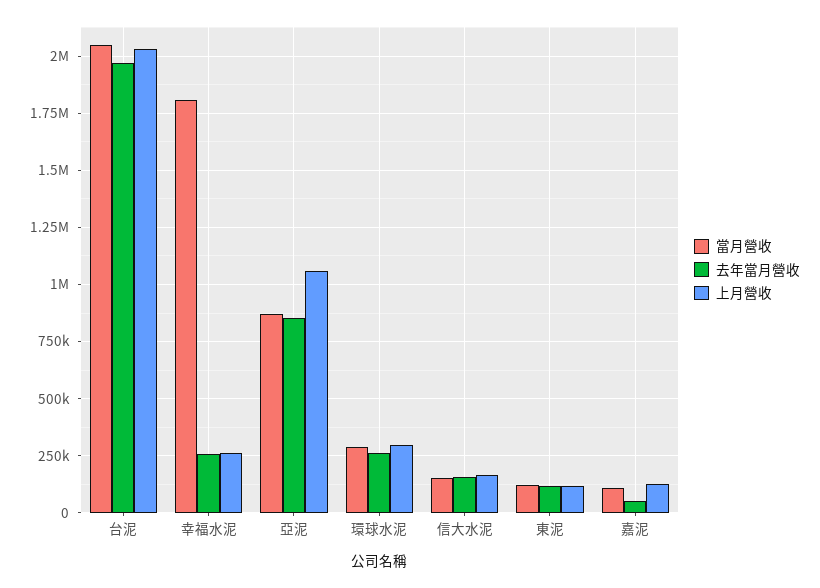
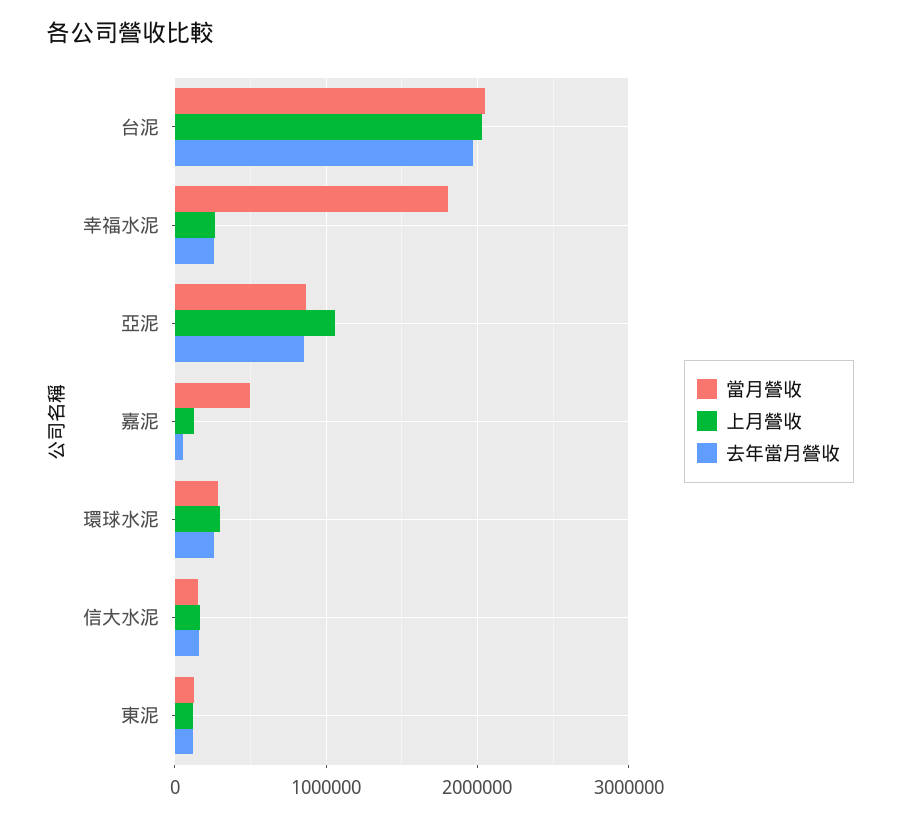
當月營收, 嘉泥: 100000 -> 500000

